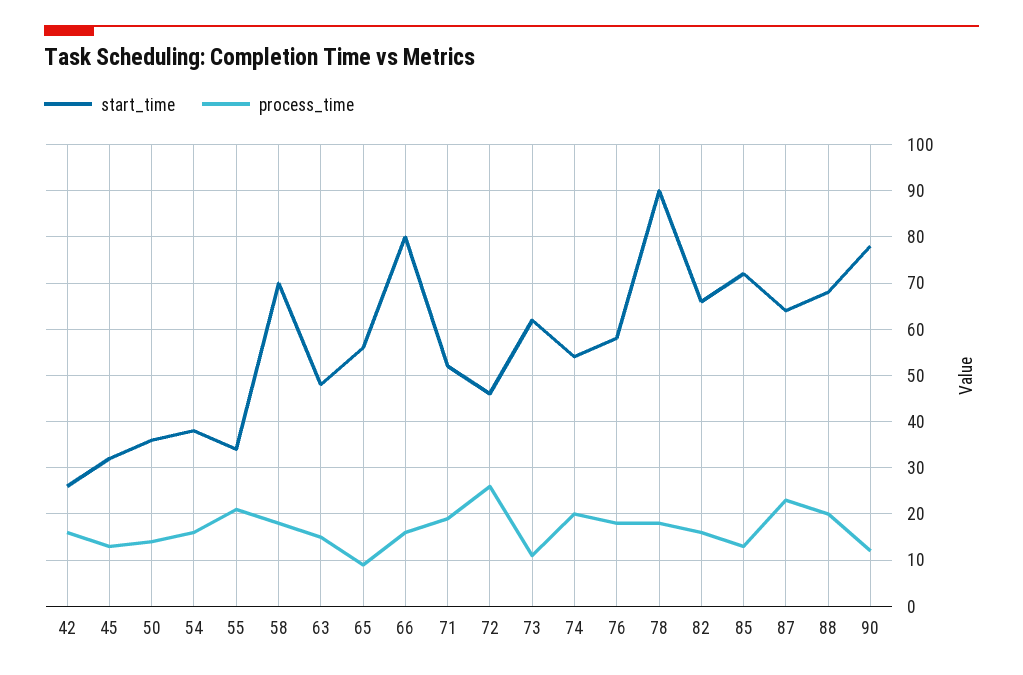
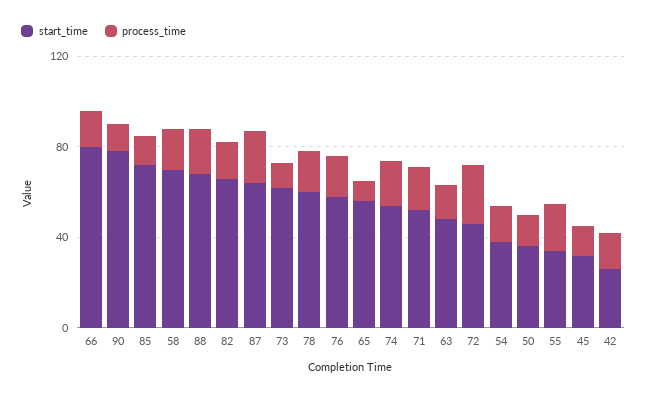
start_time, 78: 90 -> 60

